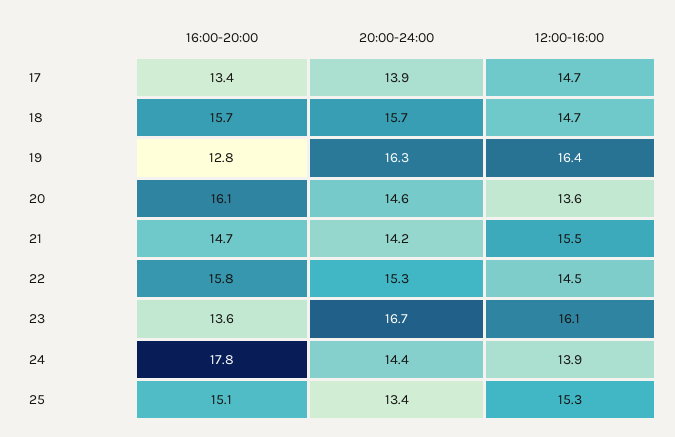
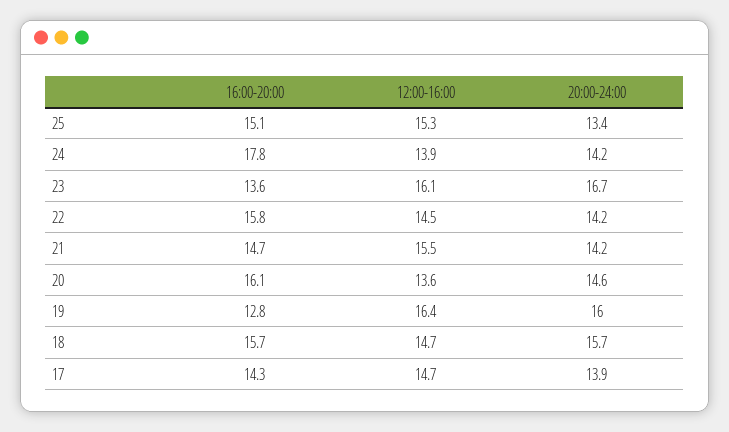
16:00-20:00, 17: 13.4 -> 14.3
20:00-24:00, 19: 16.3 -> 16
20:00-24:00, 22: 15.3 -> 14.2
20:00-24:00, 24: 14.4 -> 14.2

